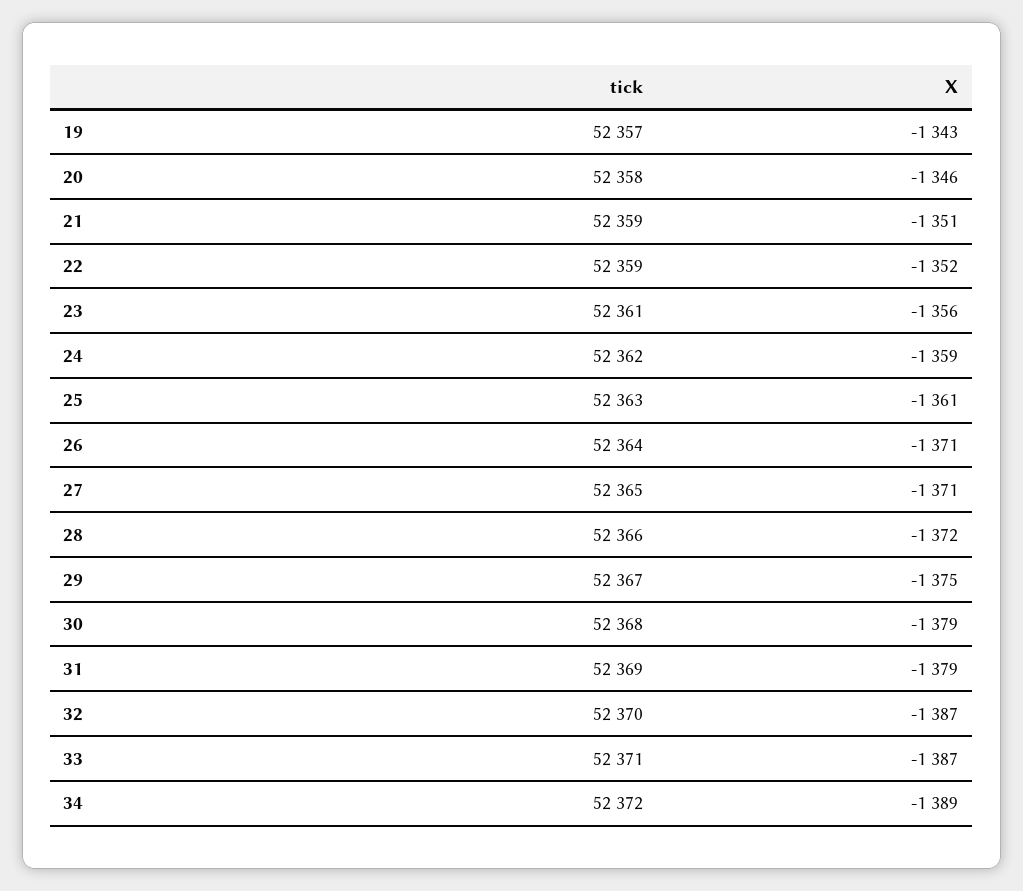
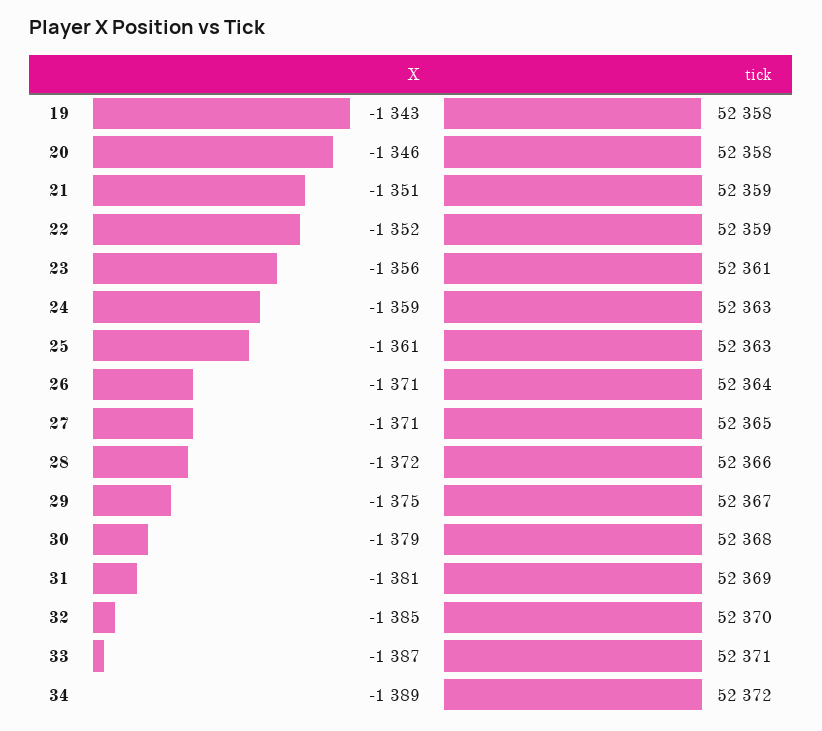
tick, 19: 52357 -> 52358
tick, 24: 52362 -> 52363
X, 31: -1379 -> -1381
X, 32: -1387 -> -1385

